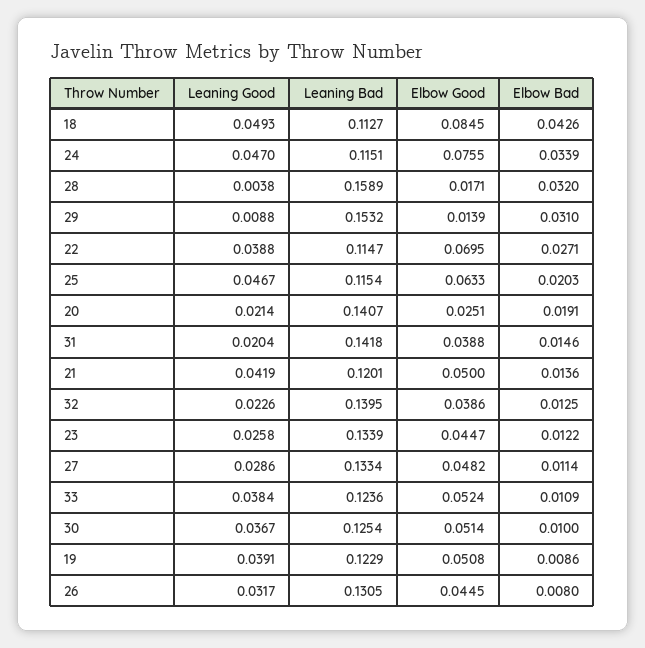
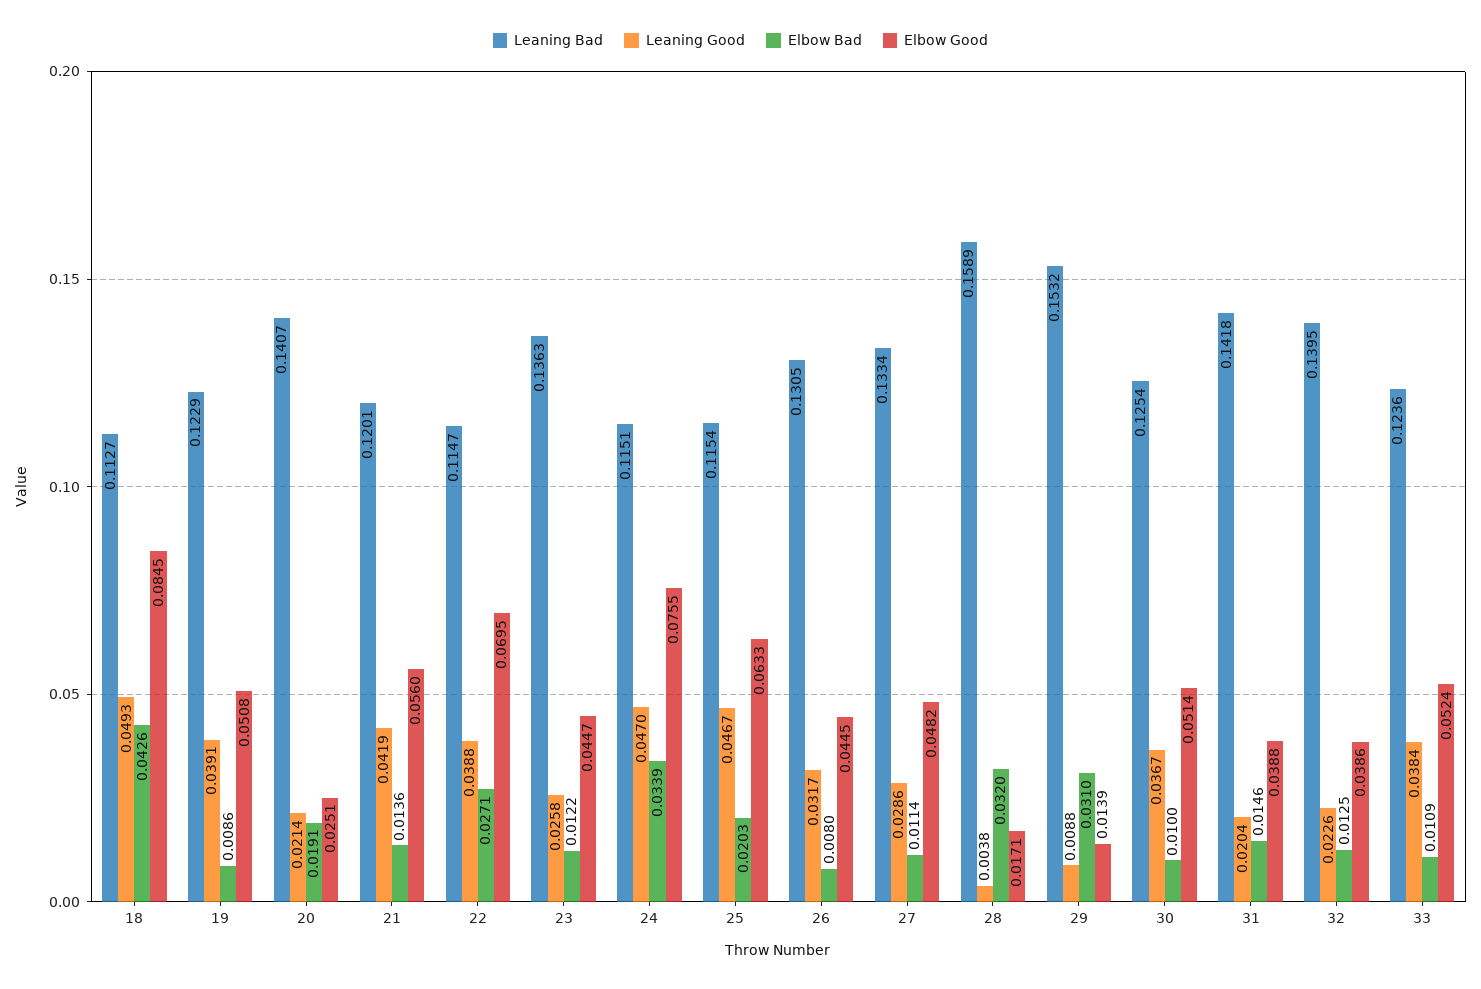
Elbow Good, 21: 0.05 -> 0.056
Leaning Bad, 23: 0.1339 -> 0.1363

